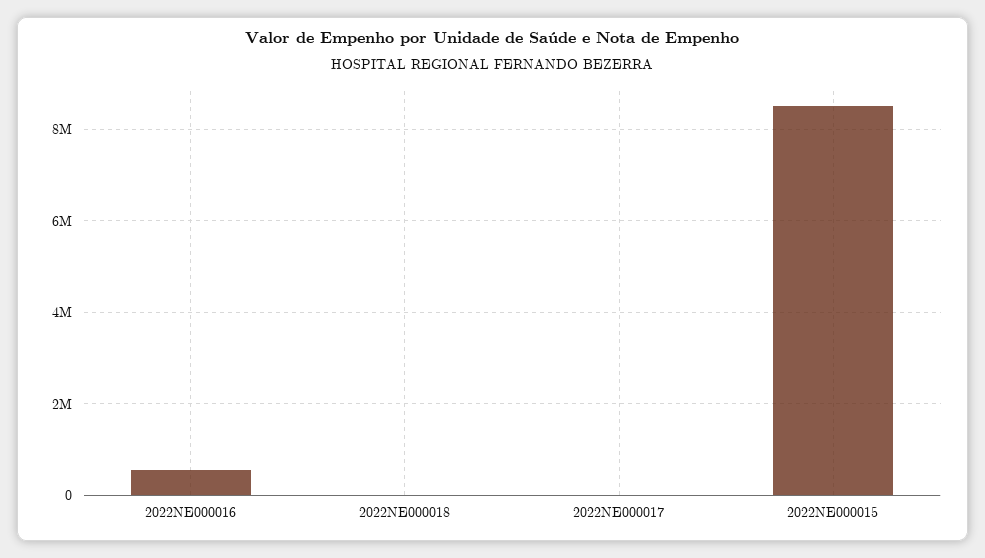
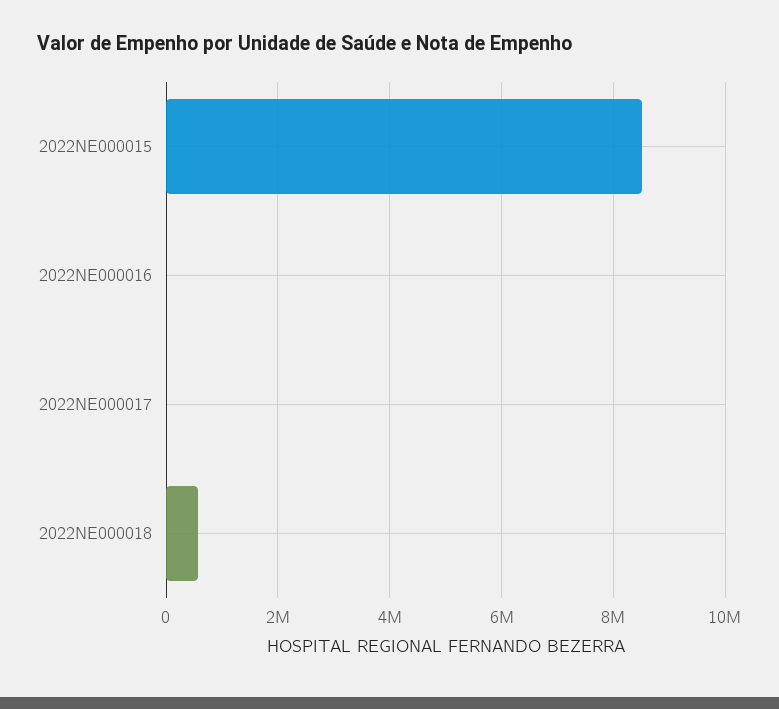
2022NE000016: 600000 -> 0
2022NE000018: 0 -> 600000

